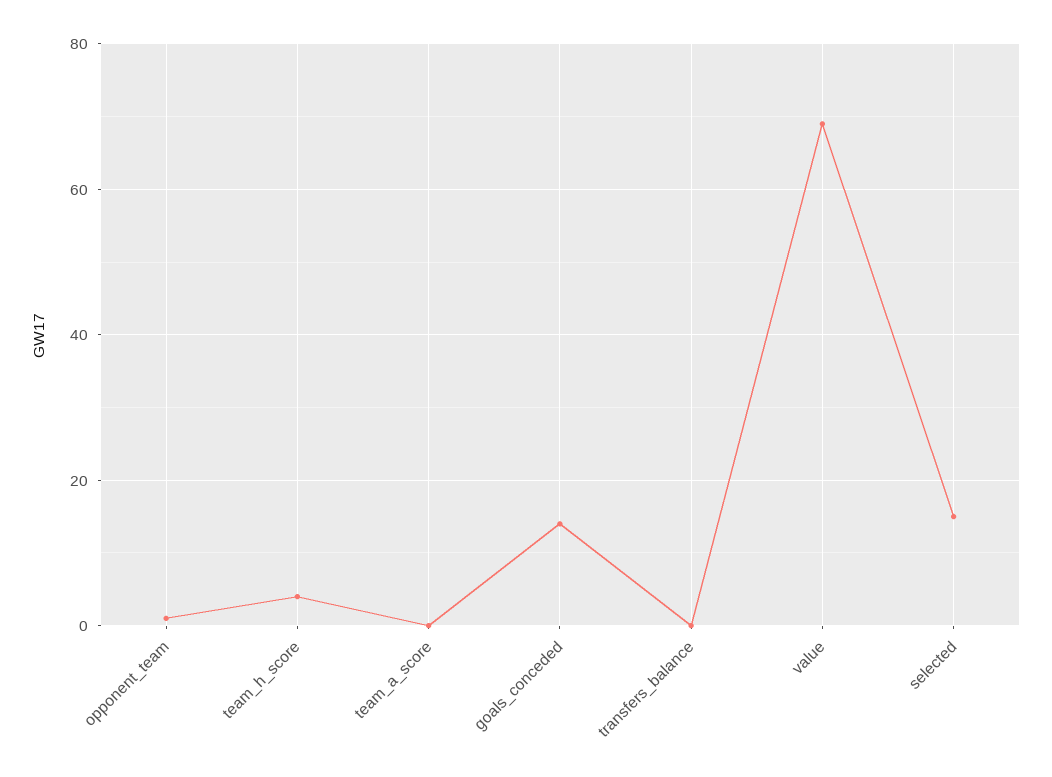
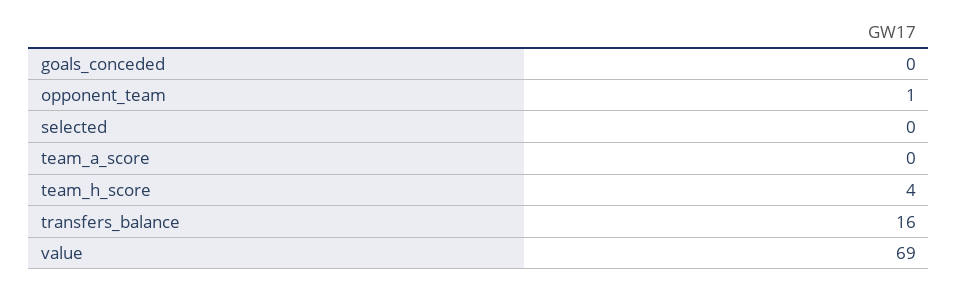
goals_conceded: 15 -> 0
transfers_balance: 0 -> 16
selected: 15 -> 0

